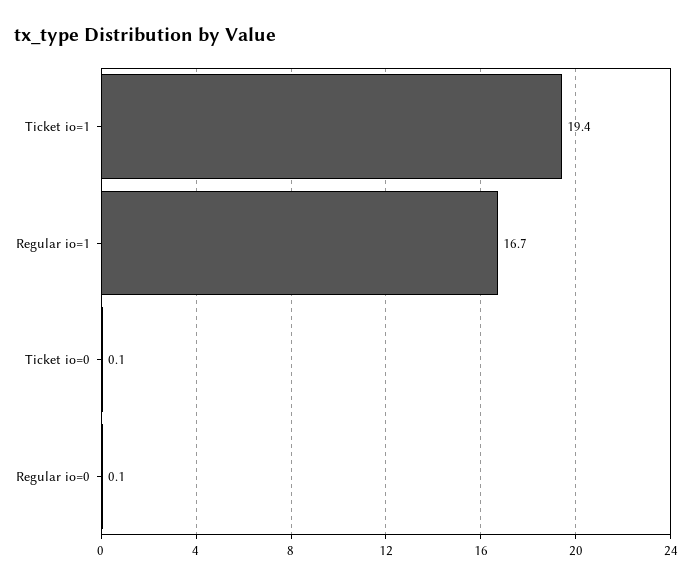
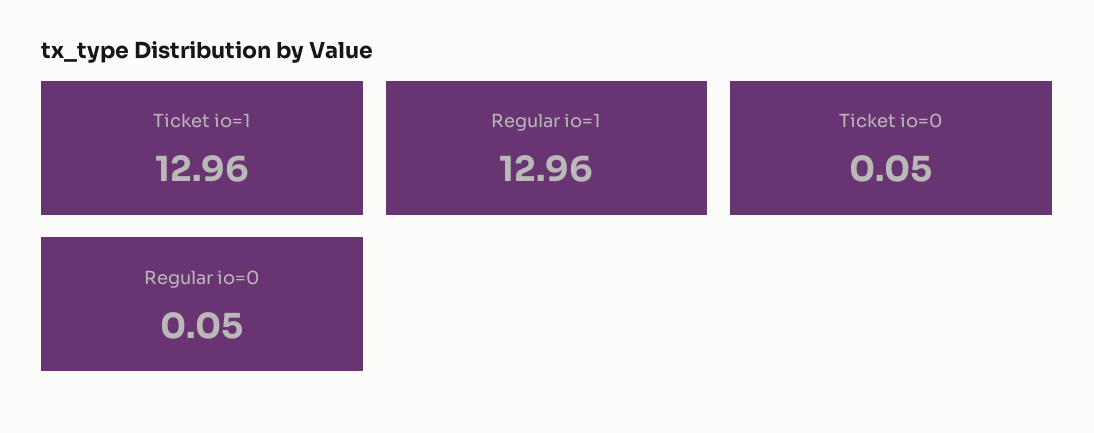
Ticket io=1: 19.4 -> 12.96
Regular io=1: 16.7 -> 12.96

